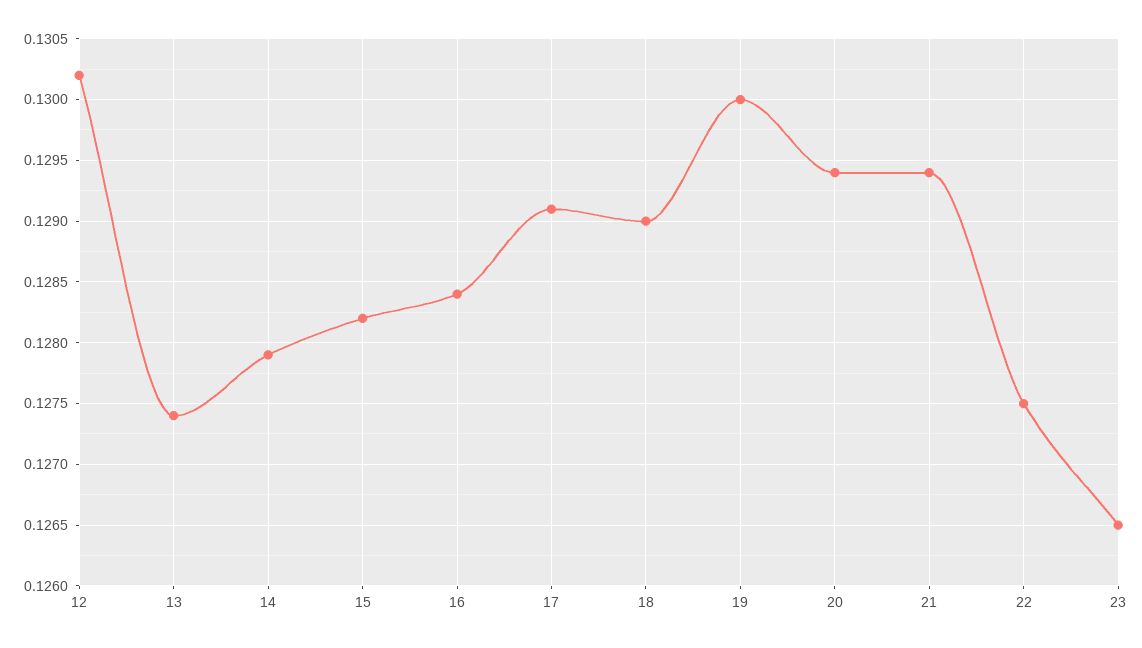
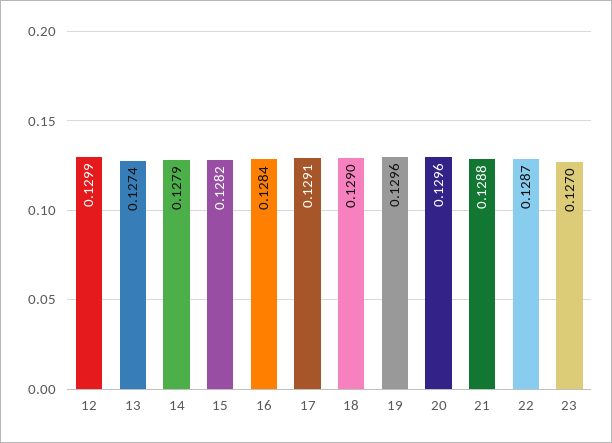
12: 0.1302 -> 0.1299
19: 0.13 -> 0.1296
20: 0.1294 -> 0.1296
21: 0.1294 -> 0.1288
22: 0.1275 -> 0.1287
23: 0.1265 -> 0.127

